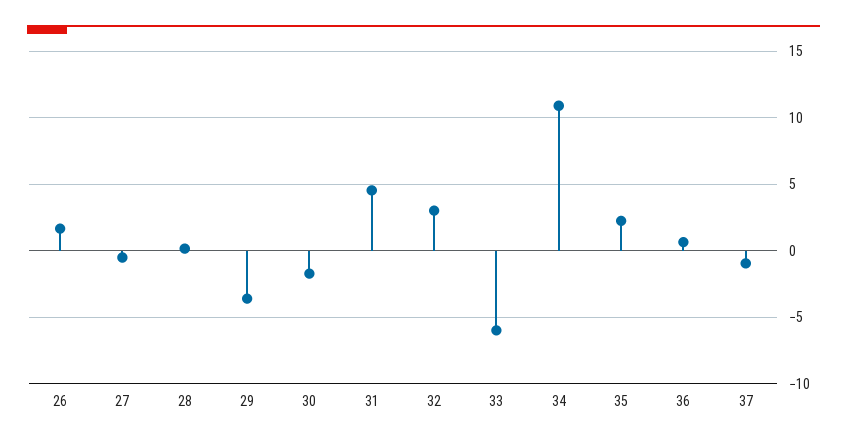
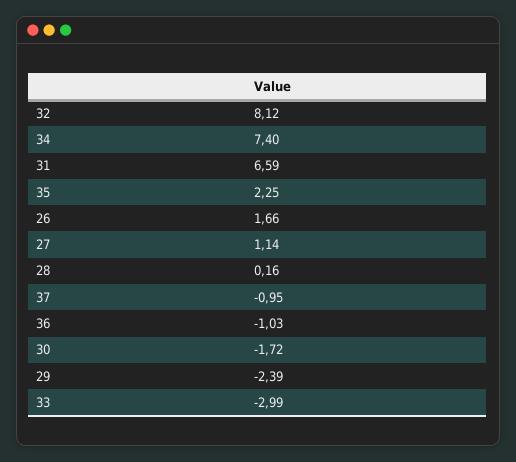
27: -0.5 -> 1.14
29: -3.5 -> -2.39
31: 4.5 -> 6.59
32: 3 -> 8.12
33: -6 -> -2.99
34: 11 -> 7.4
36: 0.5 -> -1.03

